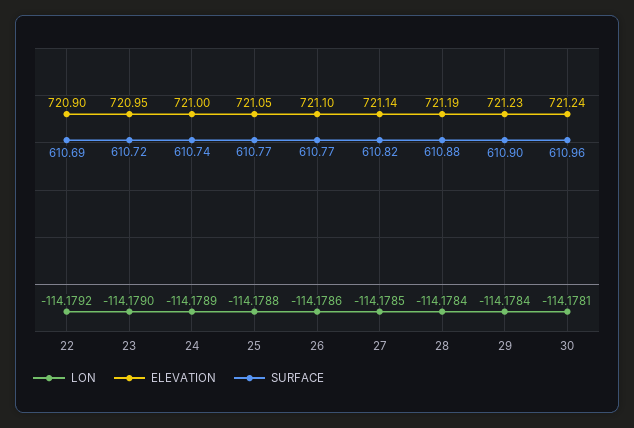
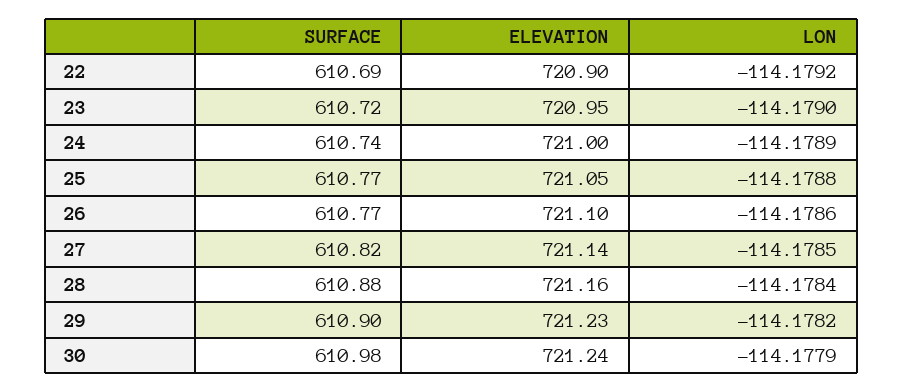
ELEVATION, 28: 721.19 -> 721.16
LON, 29: -114.1784 -> -114.1782
LON, 30: -114.1781 -> -114.1779
SURFACE, 30: 610.96 -> 610.98

